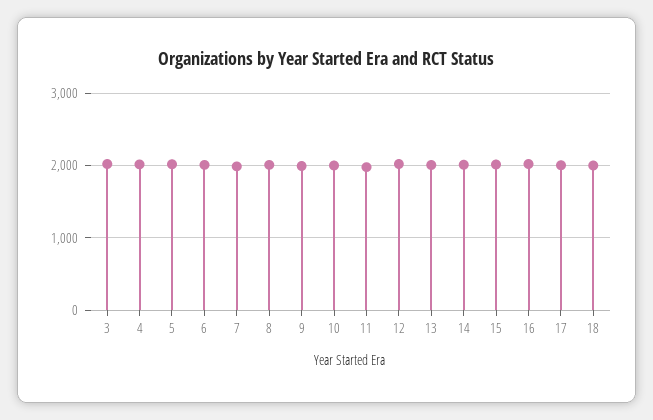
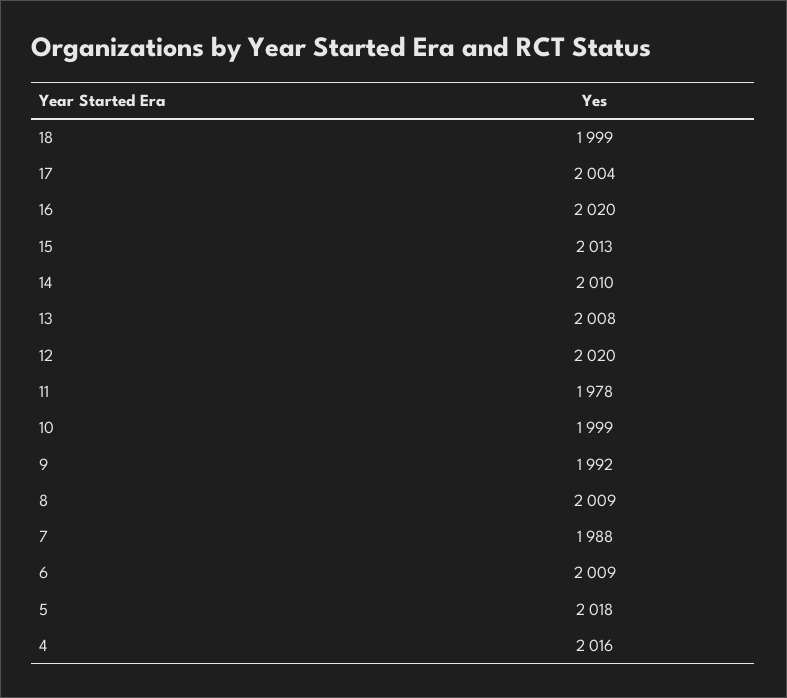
3: 2000 -> none

